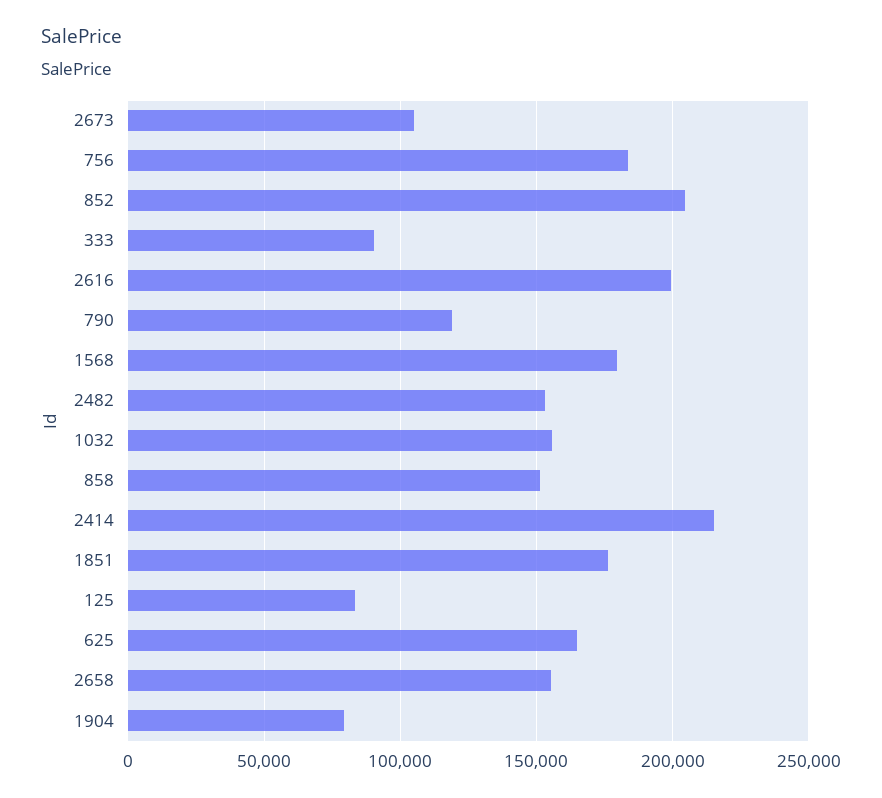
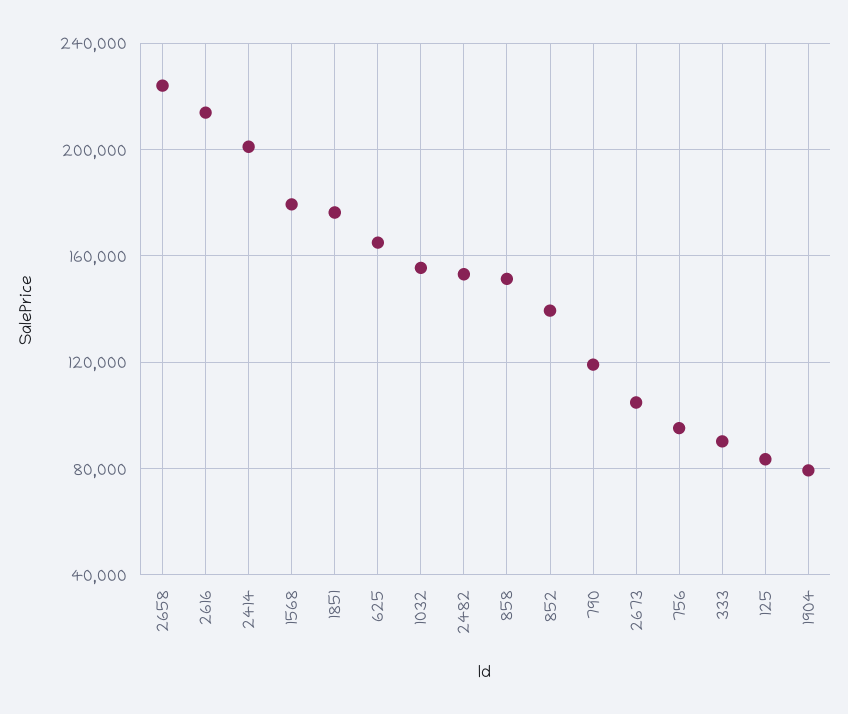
756: 185000 -> 95000
852: 205000 -> 140000
2616: 200000 -> 215000
2414: 215000 -> 200000
2658: 155000 -> 225000

